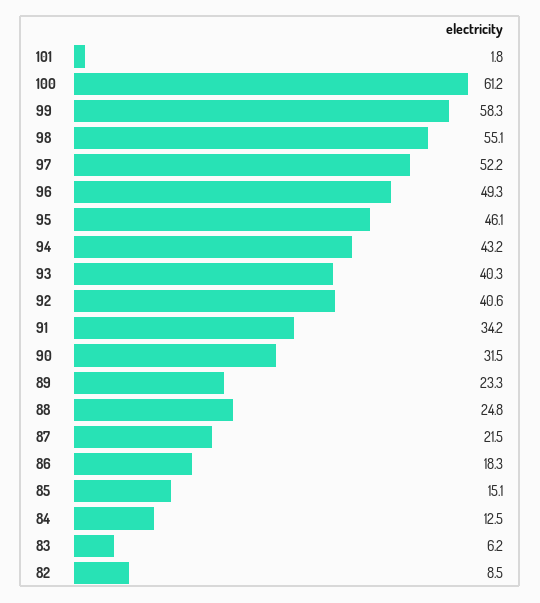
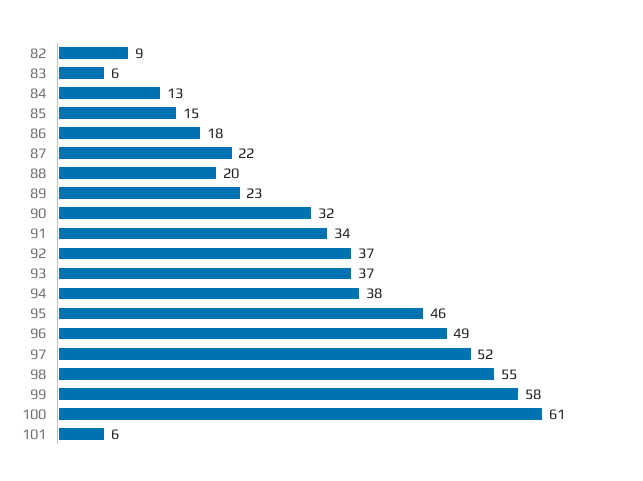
101: 1.8 -> 6
94: 43.2 -> 38
93: 40.3 -> 37
92: 40.6 -> 37
88: 24.8 -> 20

